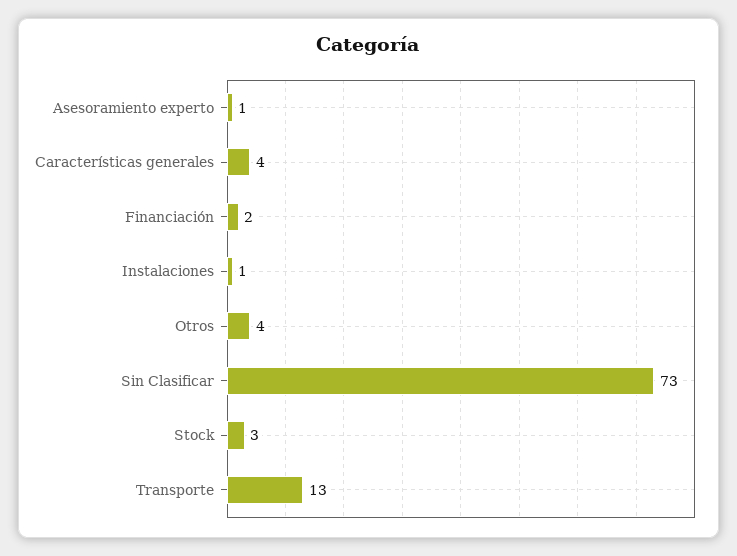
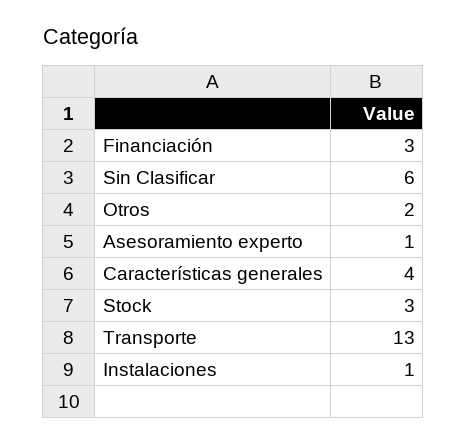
Financiación: 2 -> 3
Otros: 4 -> 2
Sin Clasificar: 73 -> 6

